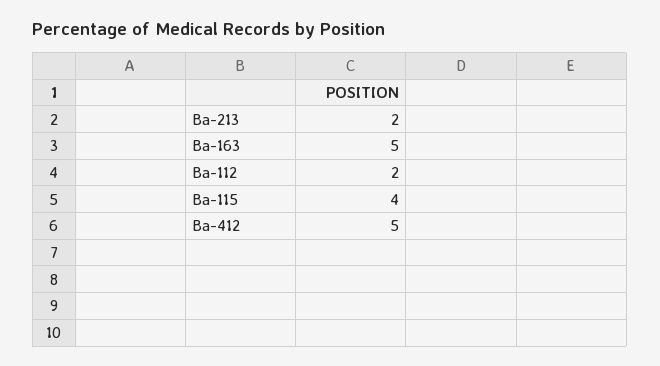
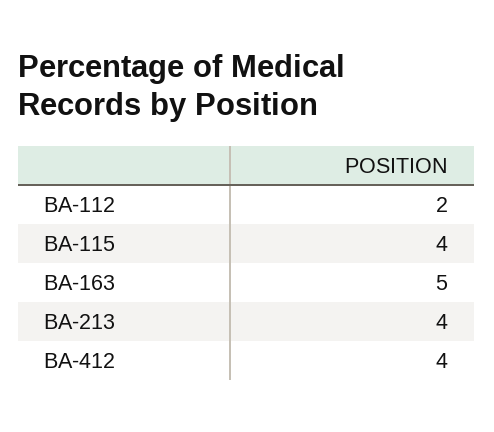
Ba-213: 2 -> 4
Ba-412: 5 -> 4

